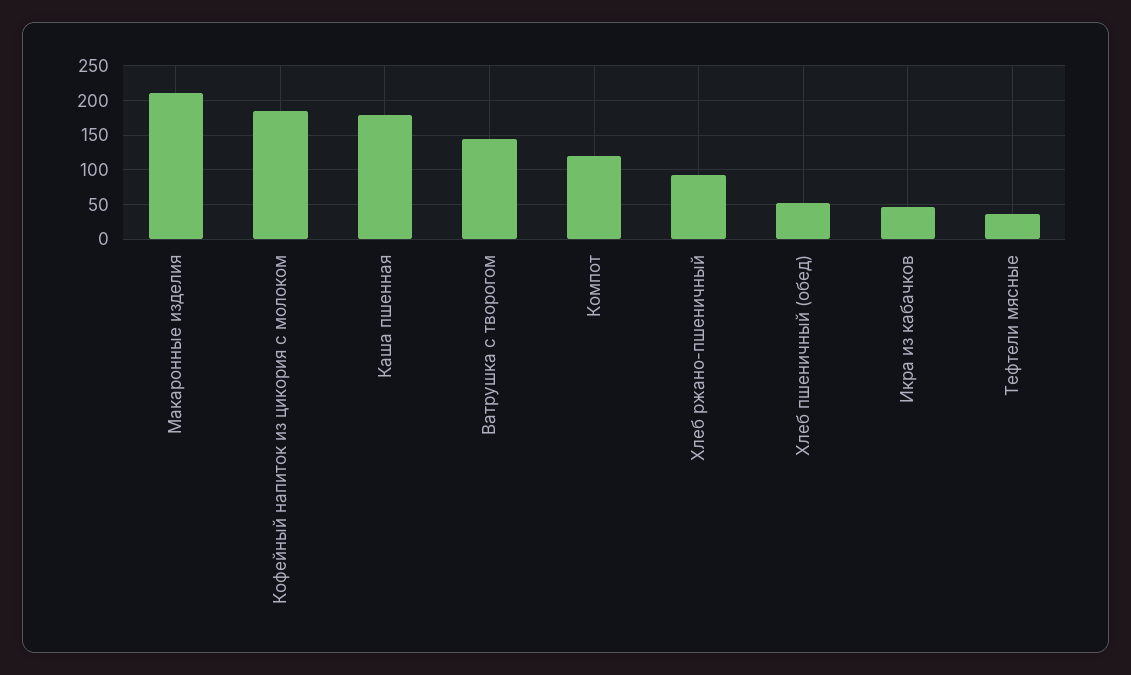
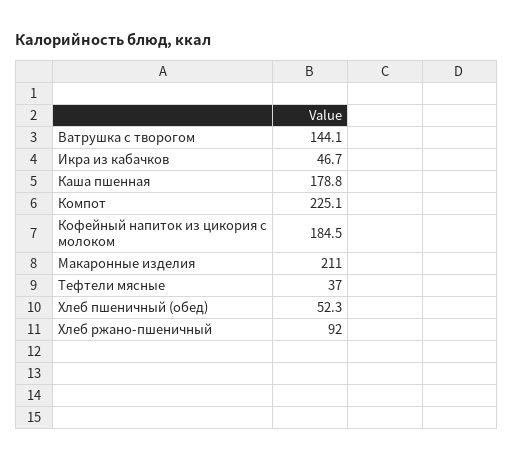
Компот: 120 -> 225.1

